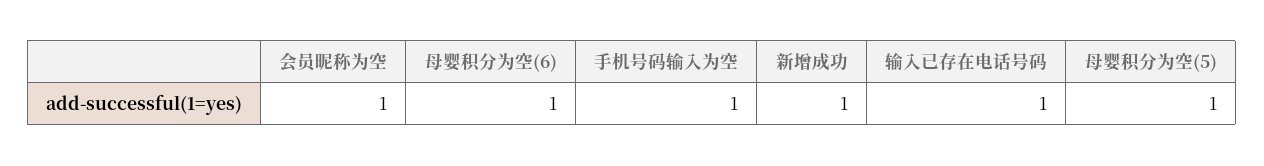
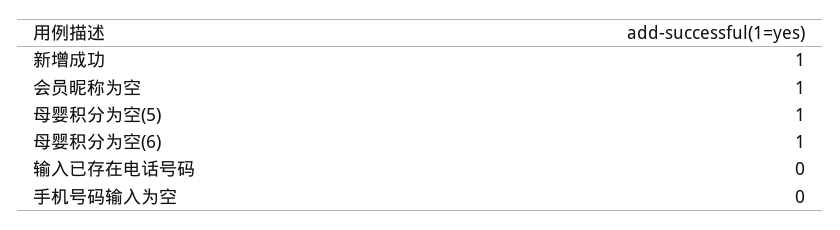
手机号码输入为空: 1 -> 0
输入已存在电话号码: 1 -> 0

